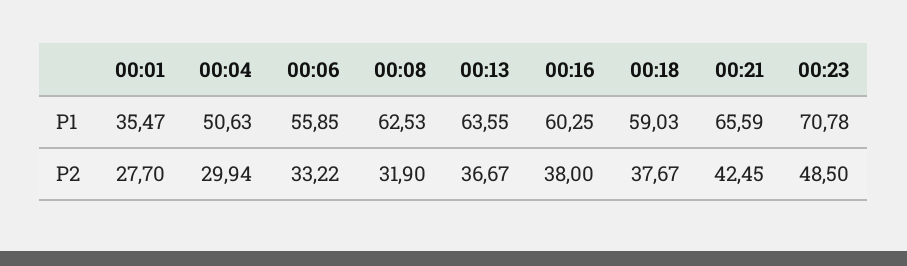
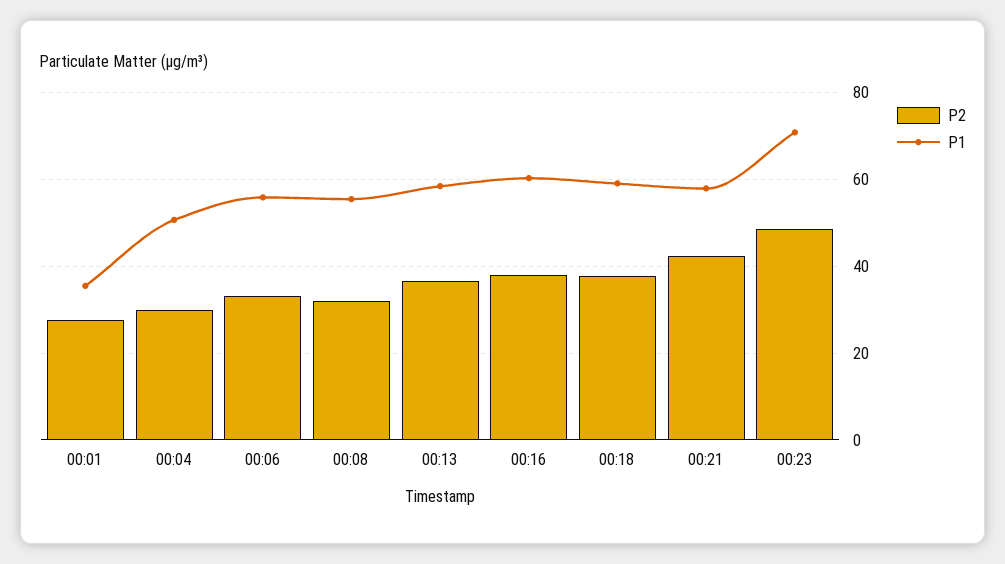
P1, 00:08: 62.53 -> 56
P1, 00:13: 63.55 -> 58
P1, 00:21: 65.59 -> 58

